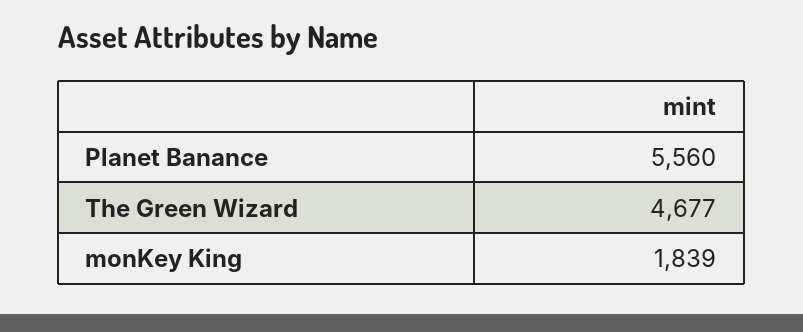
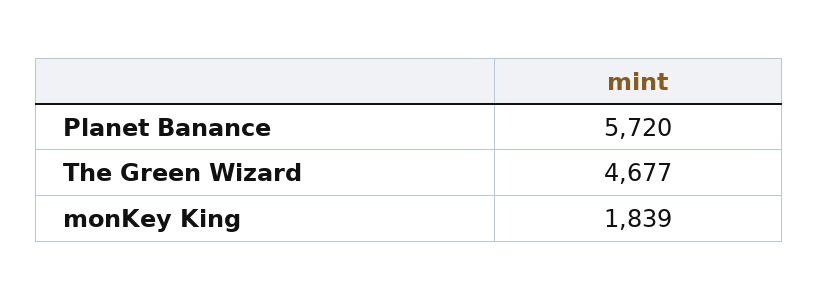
Planet Banance: 5560 -> 5720

